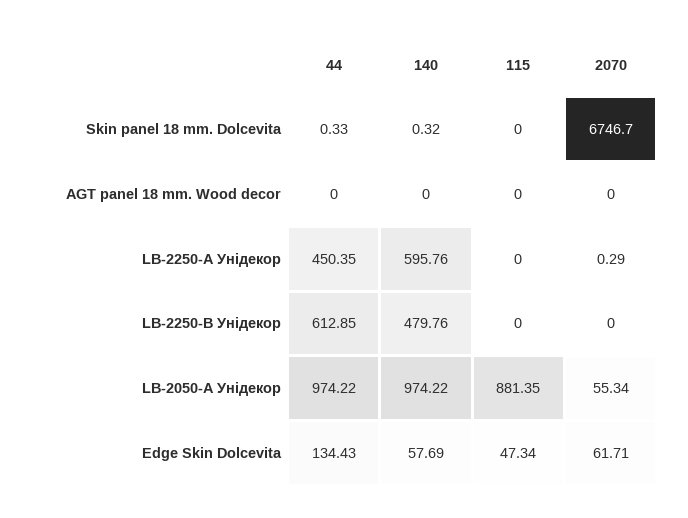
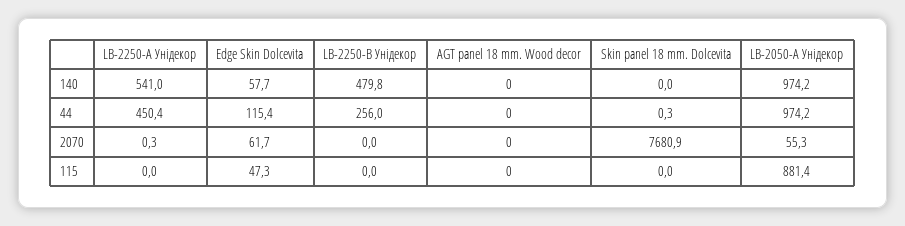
140, Skin panel 18 mm. Dolcevita: 0.32 -> 0
2070, Skin panel 18 mm. Dolcevita: 6746.7 -> 7680.9
140, LB-2250-А Унідекор: 595.76 -> 541
44, LB-2250-В Унідекор: 612.85 -> 256
44, Edge Skin Dolcevita: 134.43 -> 115.4

